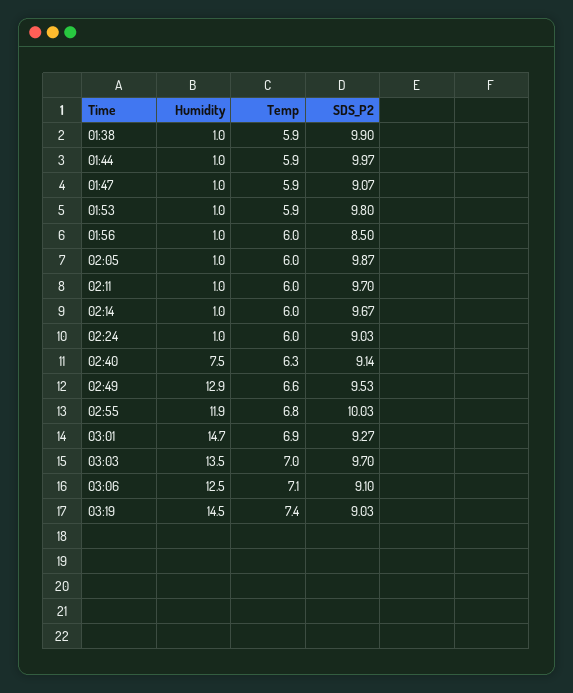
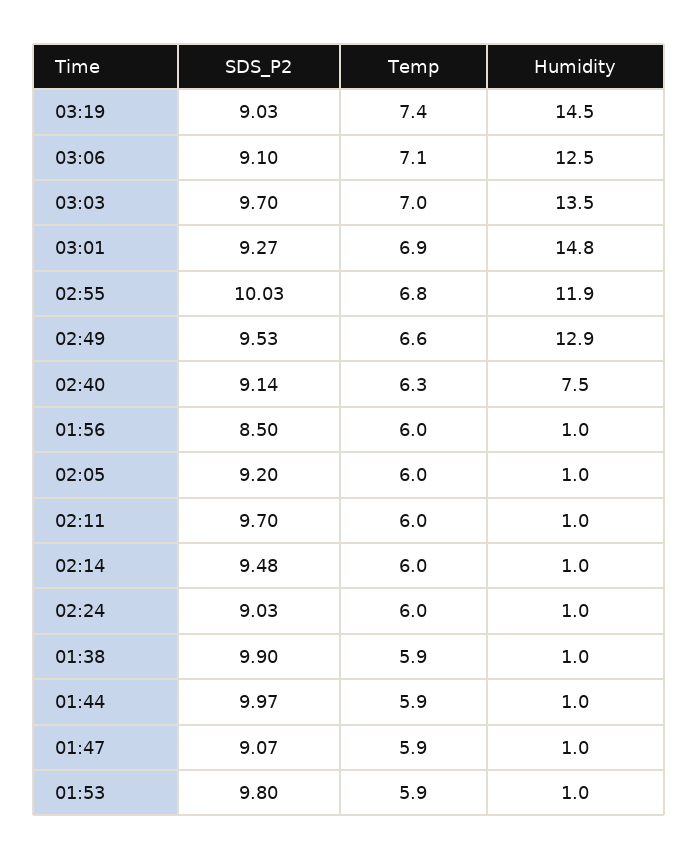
SDS_P2, 02:05: 9.87 -> 9.2
SDS_P2, 02:14: 9.67 -> 9.48
Humidity, 03:01: 14.7 -> 14.8

